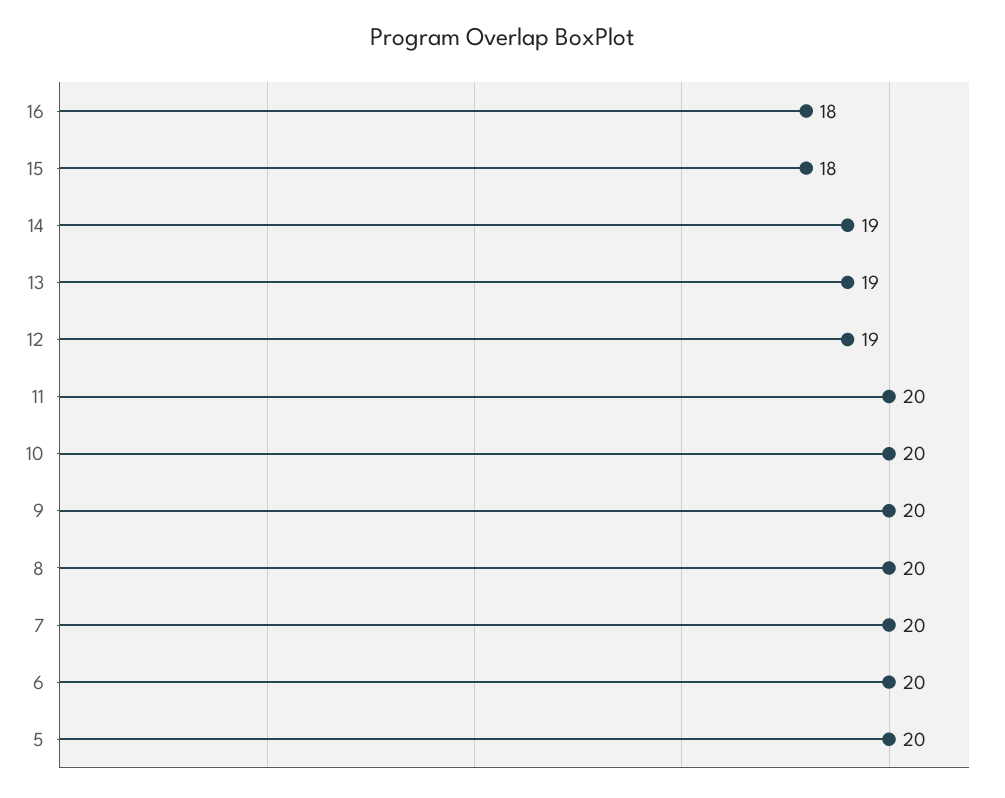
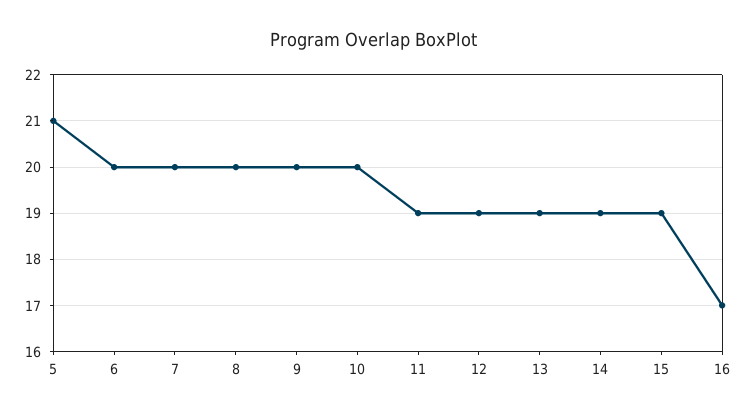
16: 18 -> 17
15: 18 -> 19
11: 20 -> 19
5: 20 -> 21

